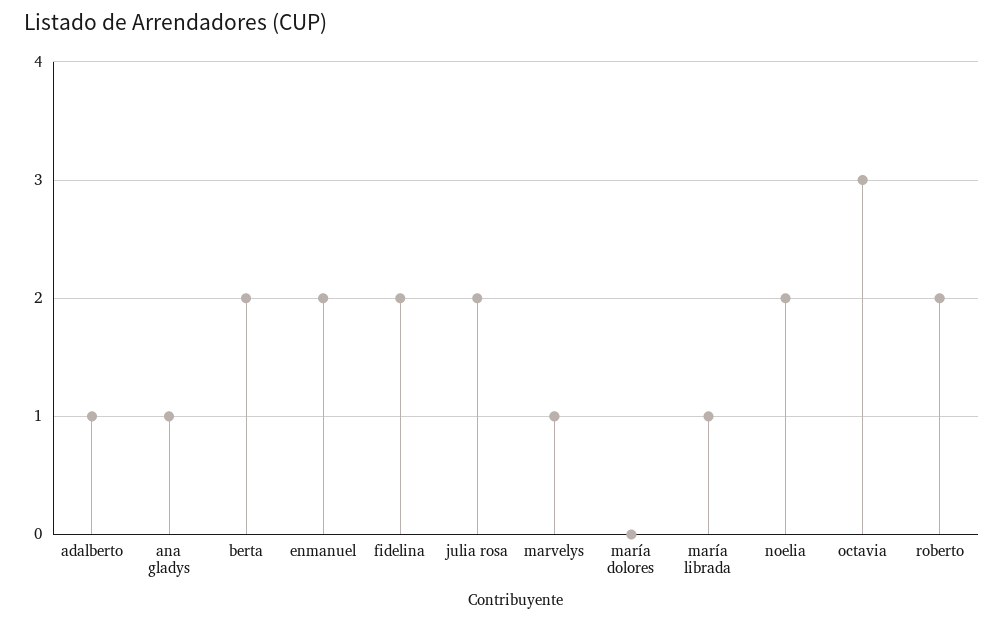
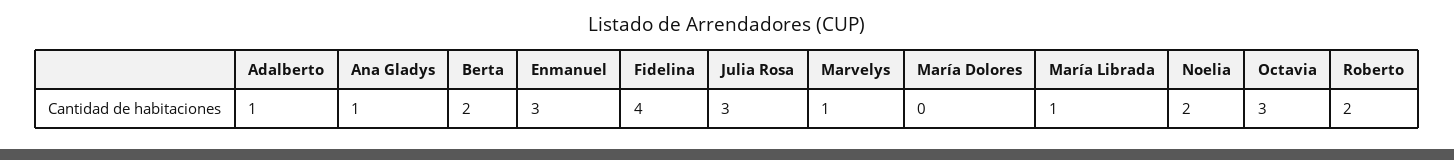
enmanuel: 2 -> 3
fidelina: 2 -> 4
julia rosa: 2 -> 3

